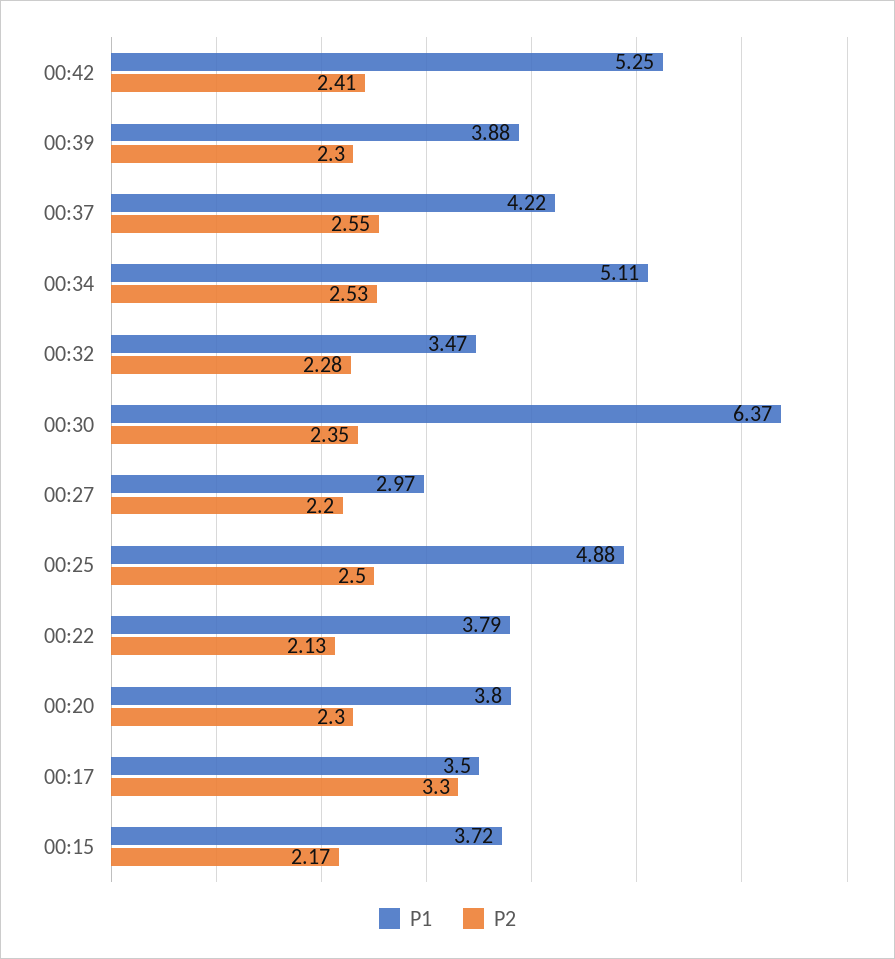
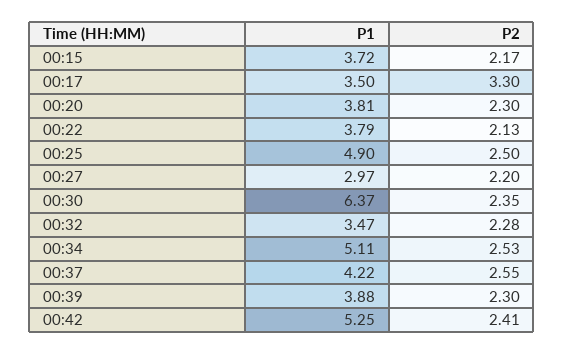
P1, 00:25: 4.88 -> 4.9
P1, 00:20: 3.8 -> 3.81

